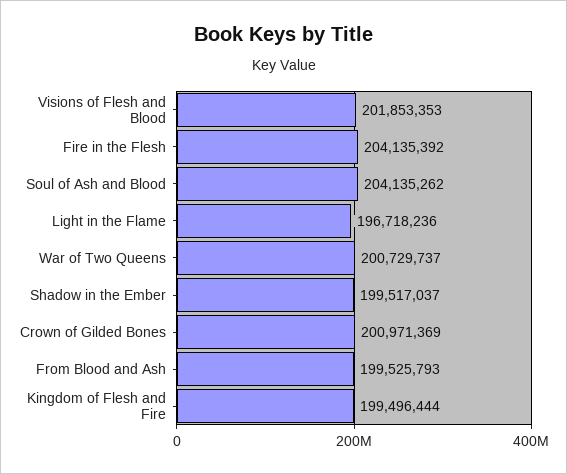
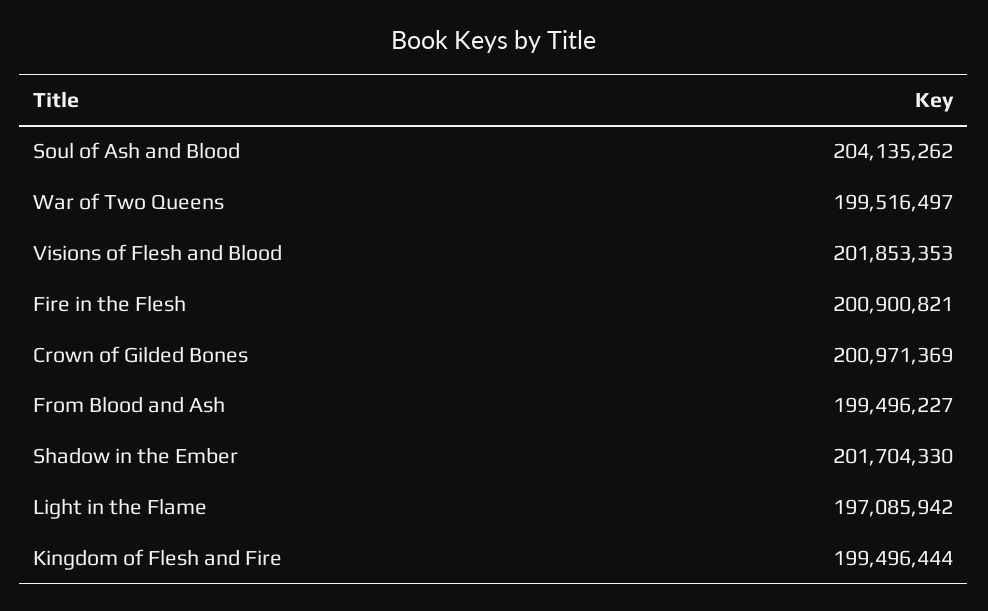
Fire in the Flesh: 204135392 -> 200900821
Light in the Flame: 196718236 -> 197085942
War of Two Queens: 200729737 -> 199516497
Shadow in the Ember: 199517037 -> 201704330
From Blood and Ash: 199525793 -> 199496227

